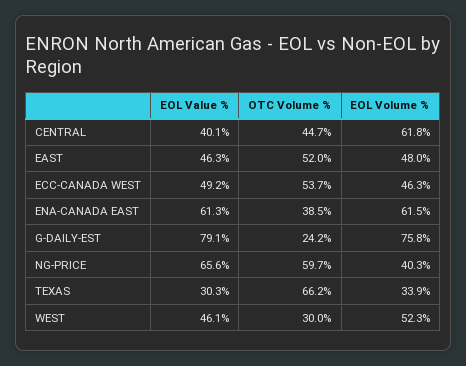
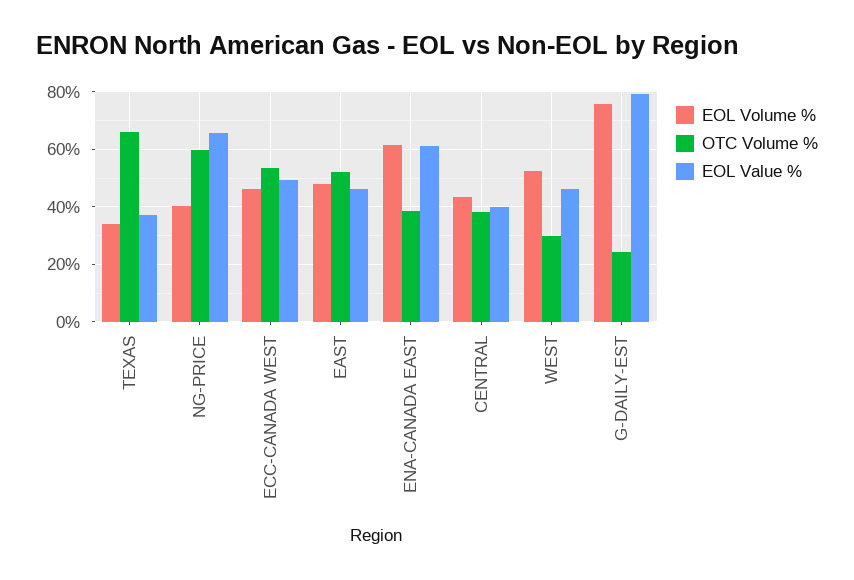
OTC Volume %, CENTRAL: 44.7 -> 37.5
EOL Volume %, CENTRAL: 61.8 -> 42.5
EOL Value %, TEXAS: 30.3 -> 37.5

